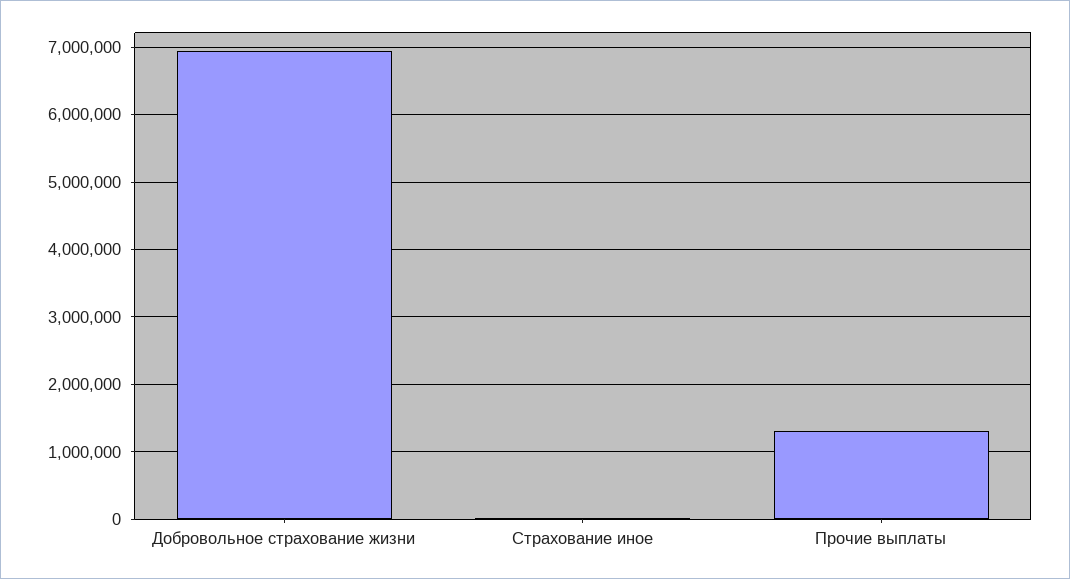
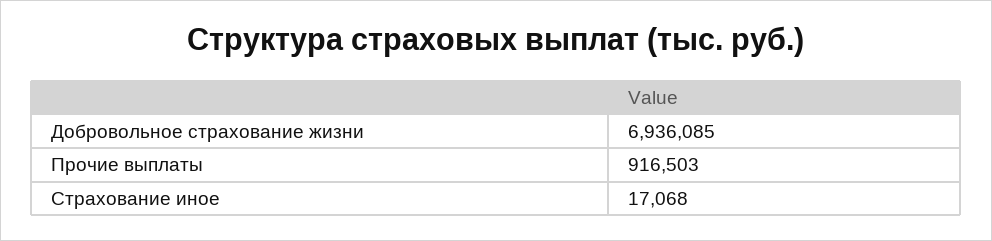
Прочие выплаты: 1300000 -> 916503

